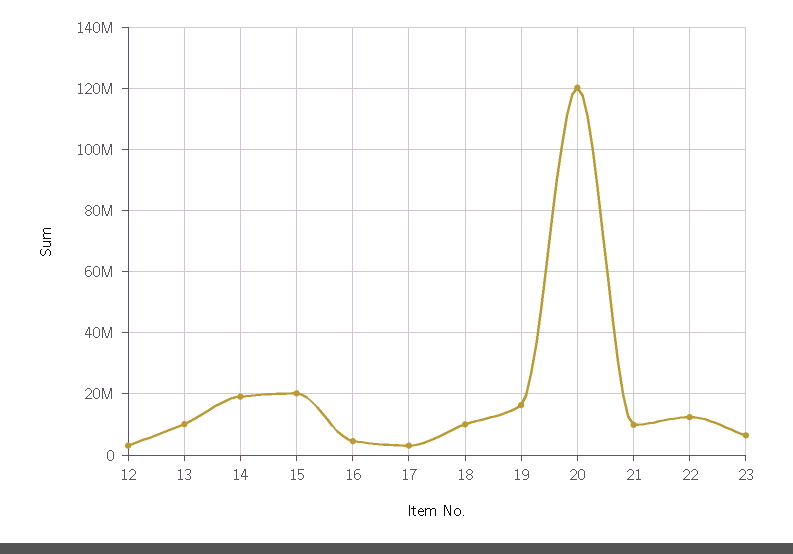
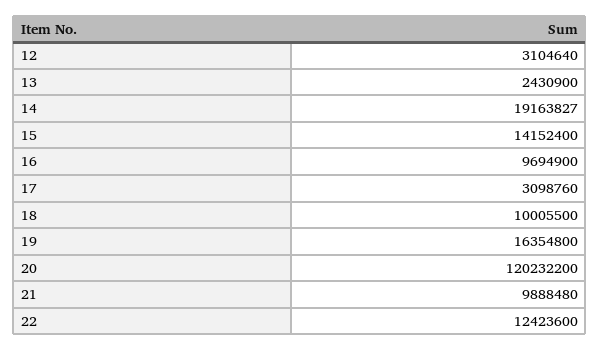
13: 10000000 -> 2430900
15: 20000000 -> 14152400
16: 4000000 -> 9694900
23: 6000000 -> none

